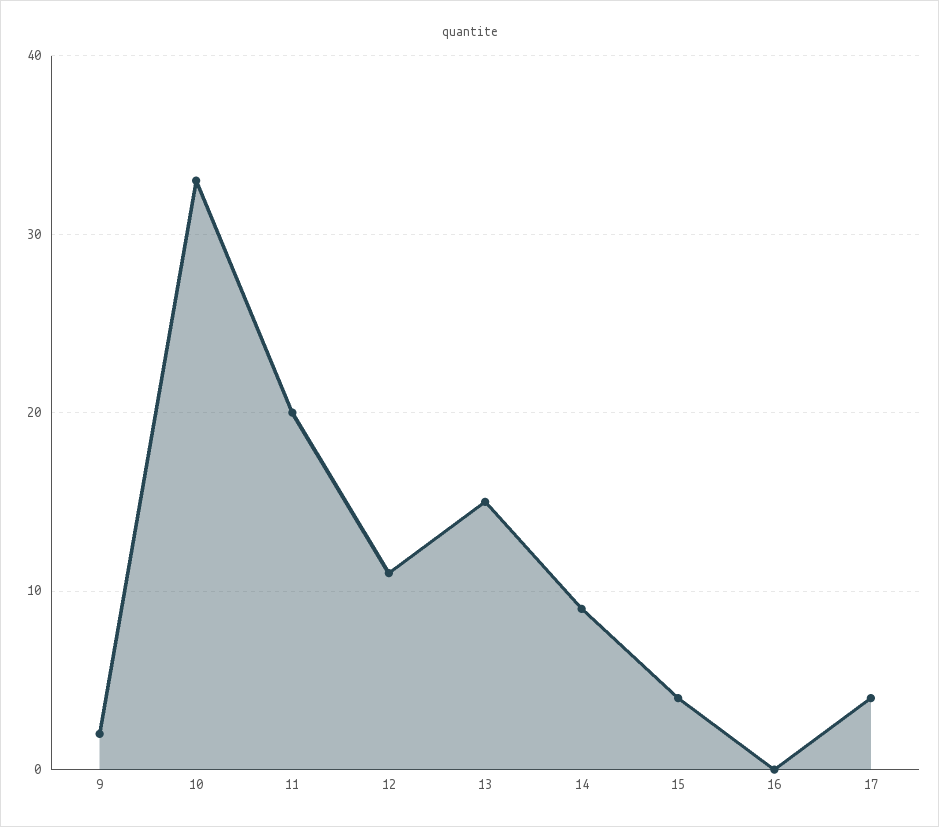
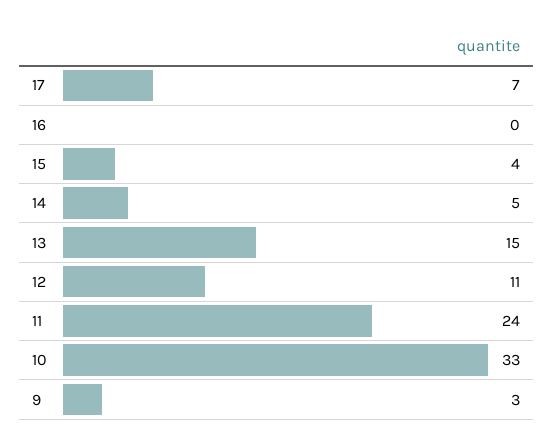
9: 2 -> 3
11: 20 -> 24
14: 9 -> 5
17: 4 -> 7

